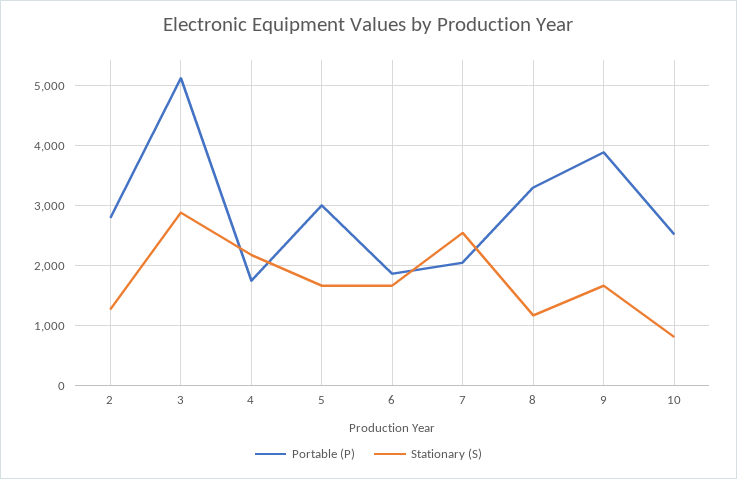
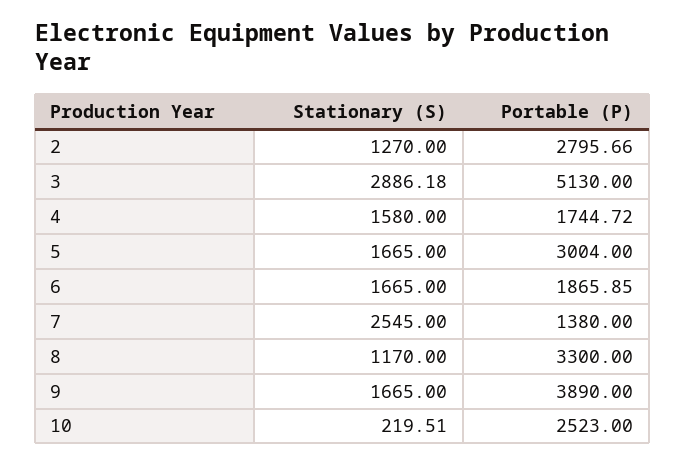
Stationary (S), 4: 2200 -> 1580
Portable (P), 7: 2000 -> 1380
Stationary (S), 10: 800 -> 219.51

